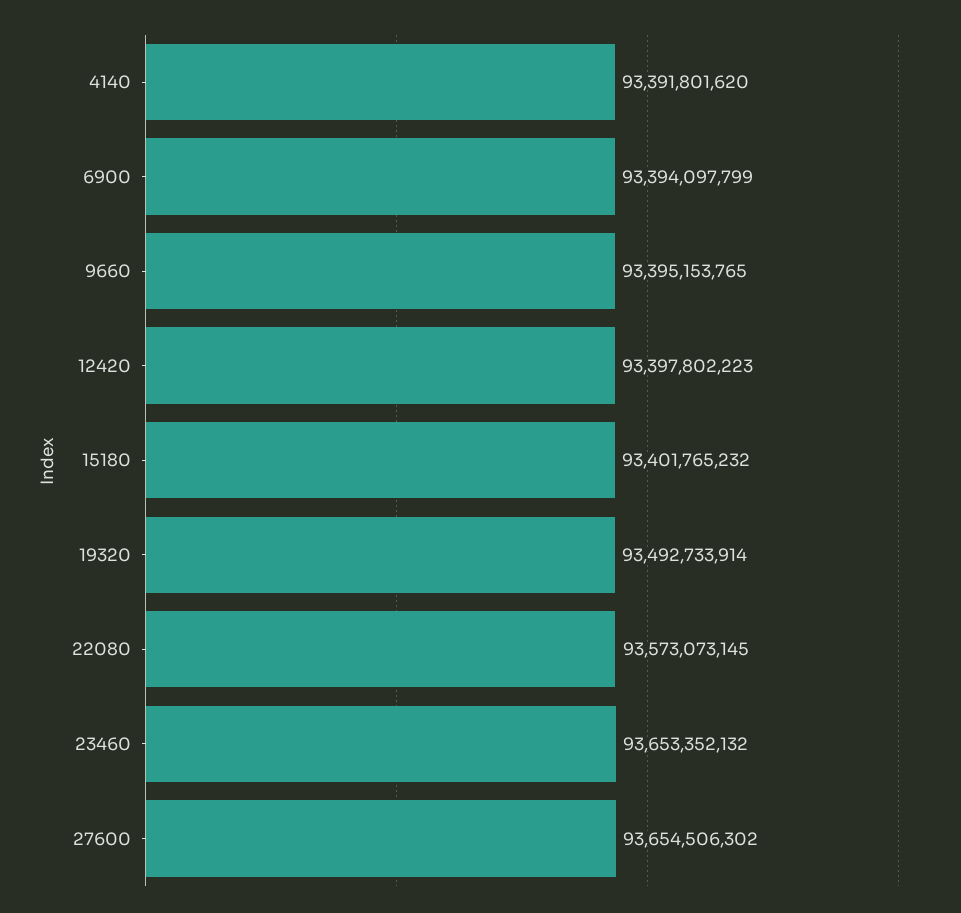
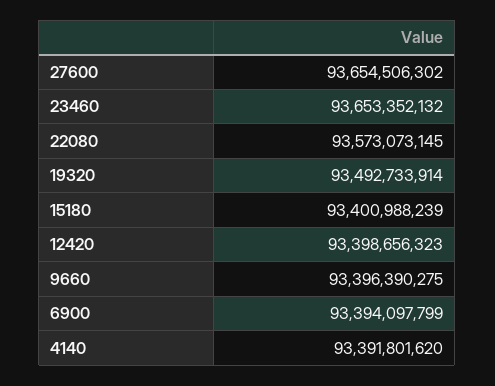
9660: 93395153765 -> 93396390275
12420: 93397802223 -> 93398656323
15180: 93401765232 -> 93400988239

